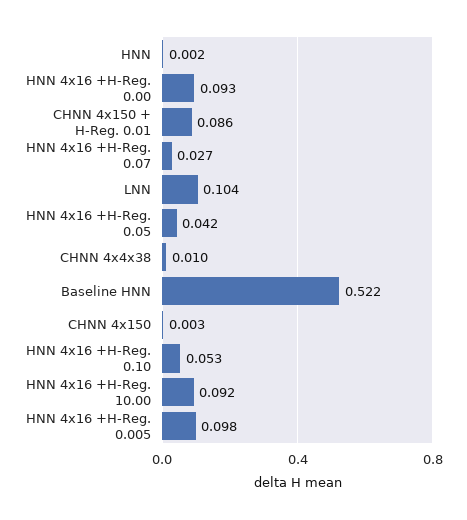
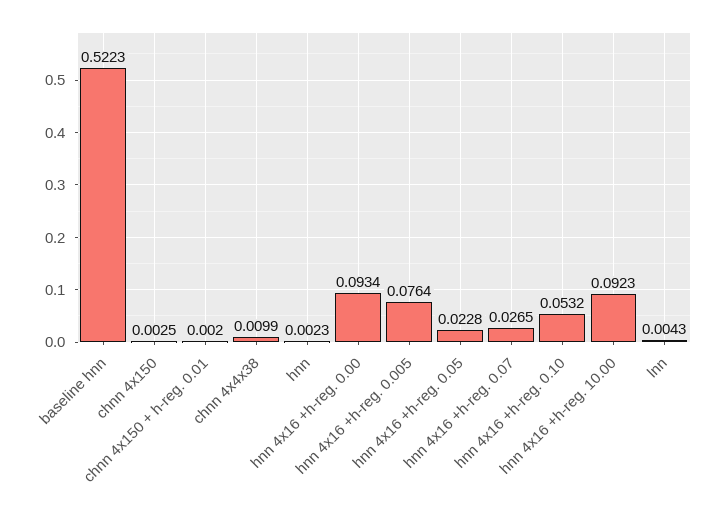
CHNN 4x150 + H-Reg. 0.01: 0.086 -> 0.002
LNN: 0.104 -> 0.0043
HNN 4x16 +H-Reg. 0.05: 0.042 -> 0.0228
HNN 4x16 +H-Reg. 0.005: 0.098 -> 0.0764

